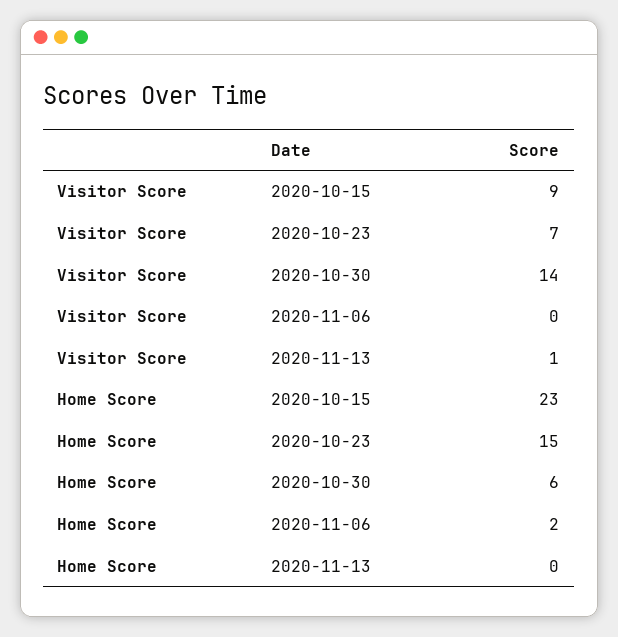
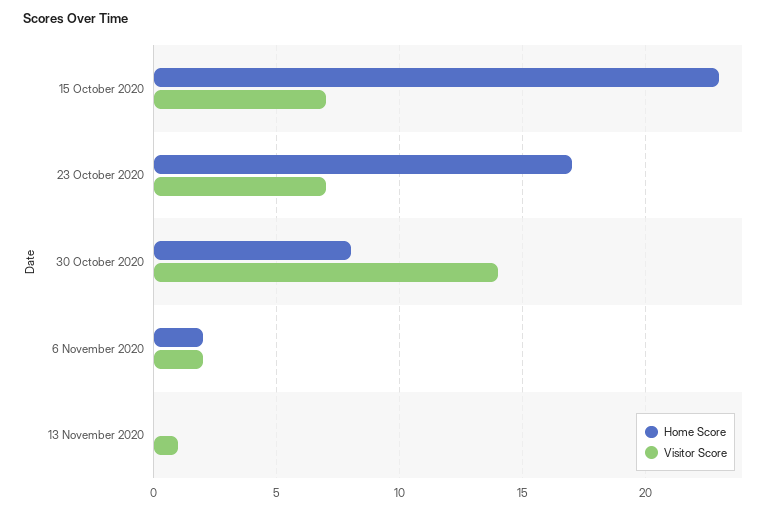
Visitor Score, 2020-10-15: 9 -> 7
Visitor Score, 2020-11-06: 0 -> 2
Home Score, 2020-10-23: 15 -> 17
Home Score, 2020-10-30: 6 -> 8

